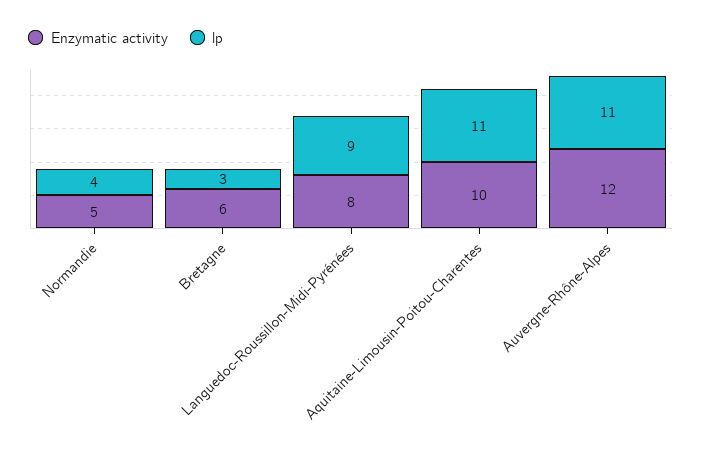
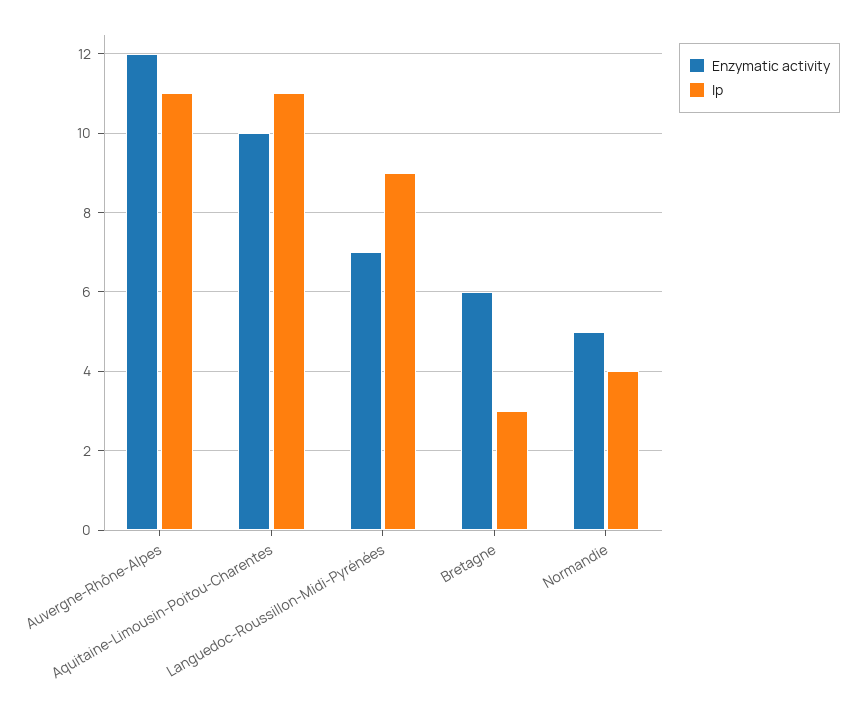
Enzymatic activity, Languedoc-Roussillon-Midi-Pyrénées: 8 -> 7

